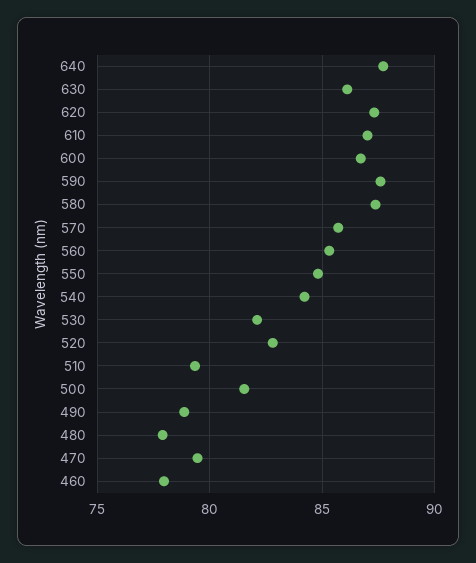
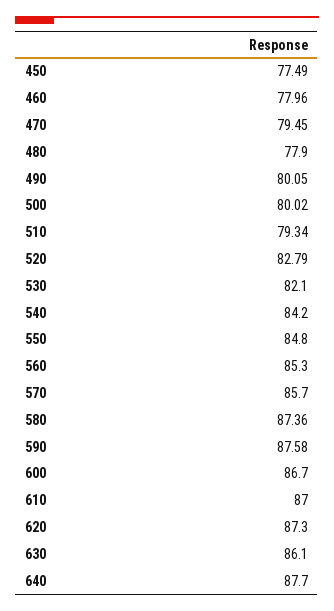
500: 81.5 -> 80.02
490: 79 -> 80.05
450: none -> 77.49

